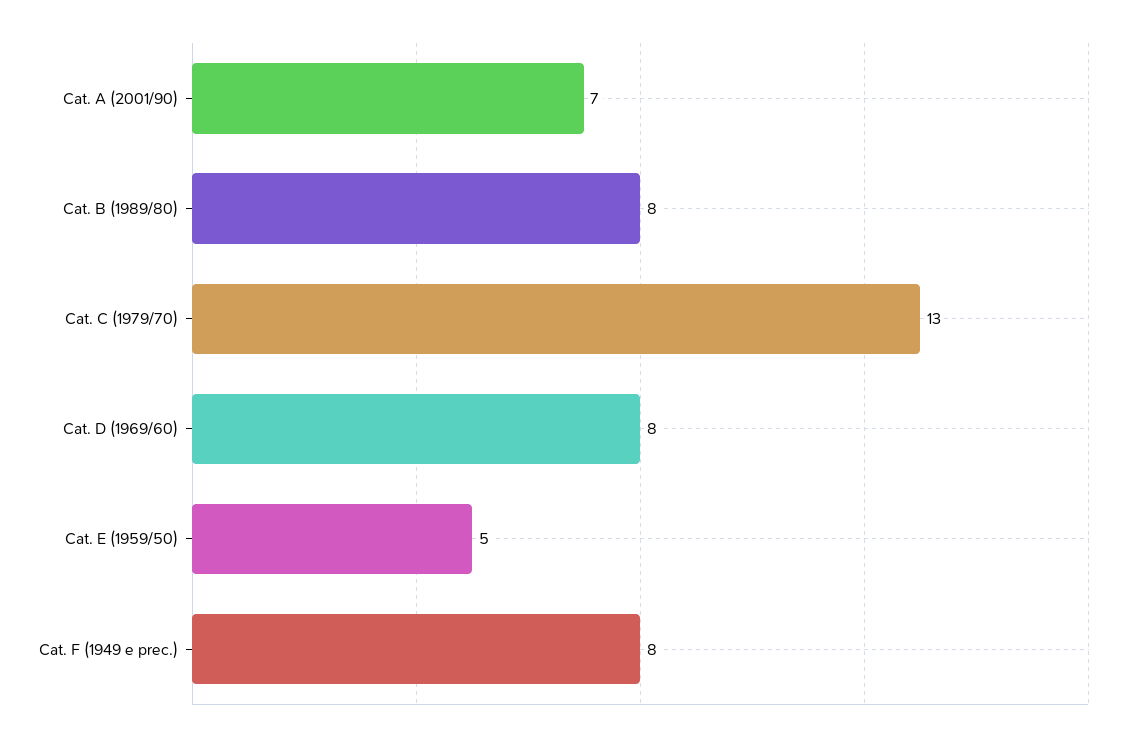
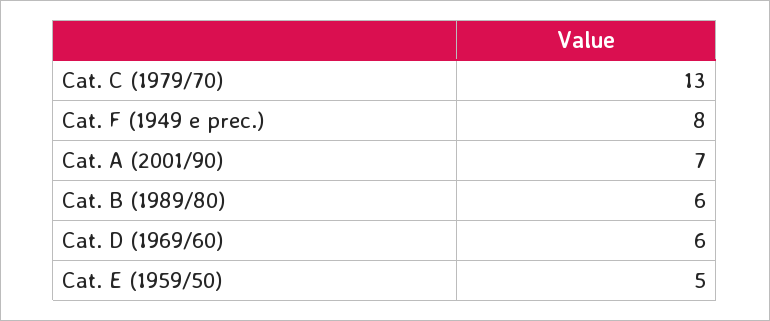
Cat. B (1989/80): 8 -> 6
Cat. D (1969/60): 8 -> 6

